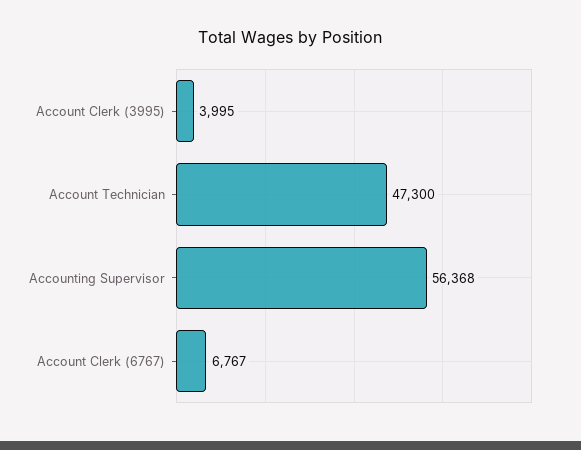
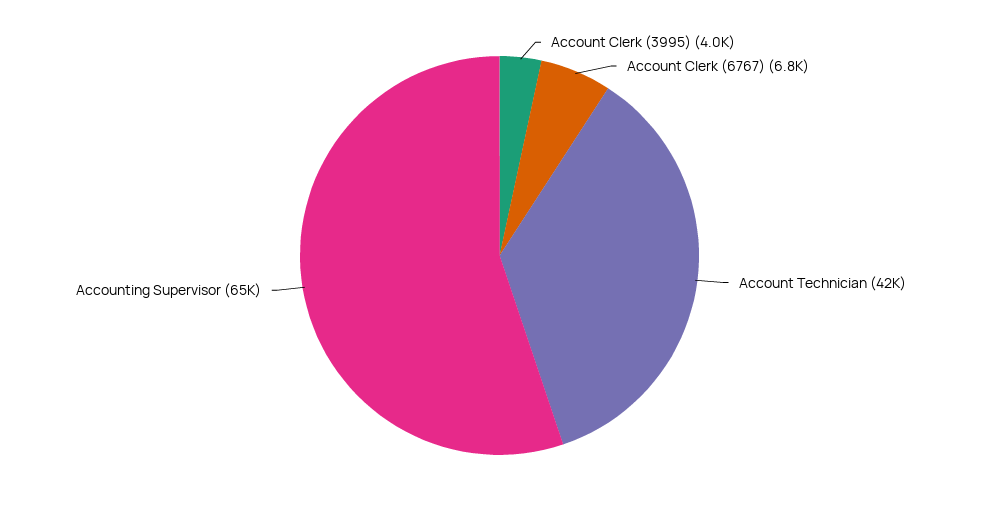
Account Technician: 47300 -> 42000
Accounting Supervisor: 56368 -> 65000

